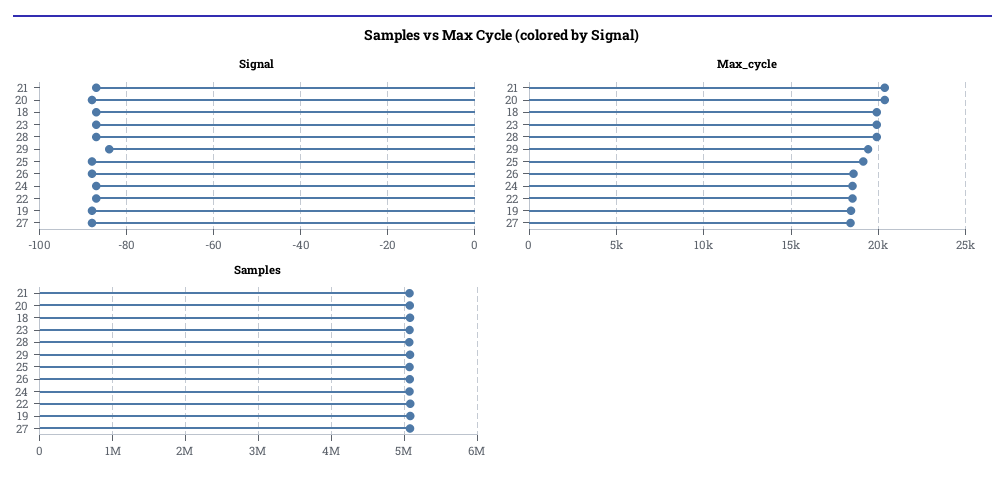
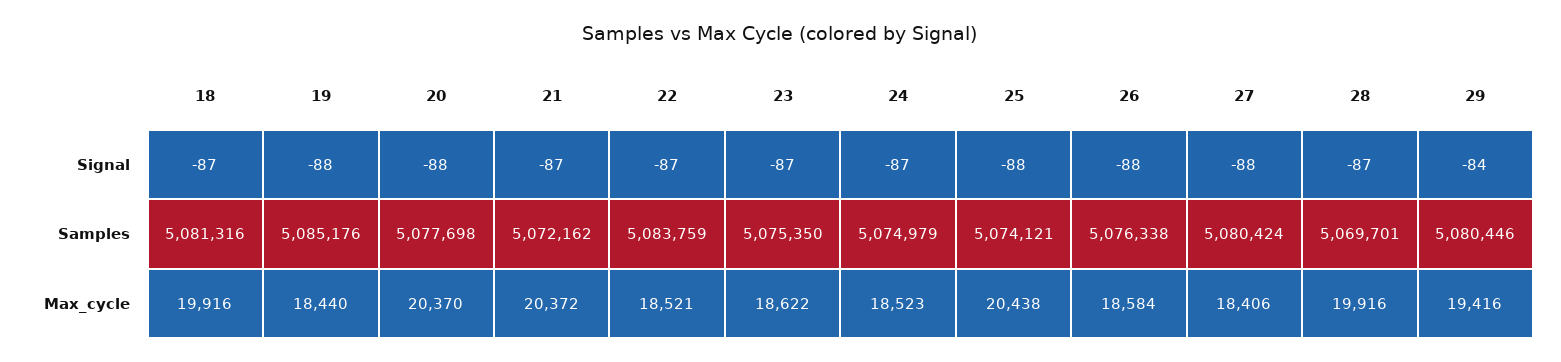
Max_cycle, 23: 20000 -> 18622
Max_cycle, 25: 19000 -> 20438

